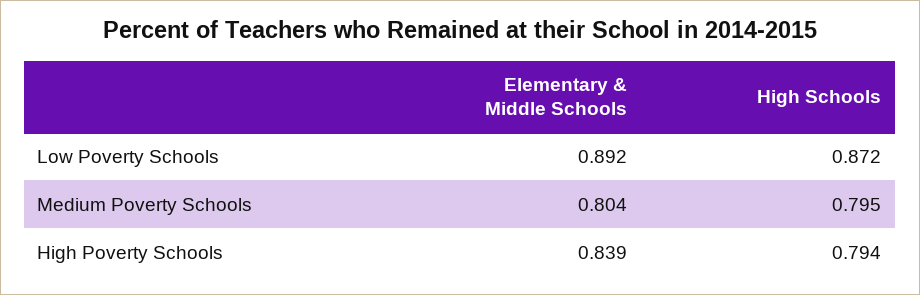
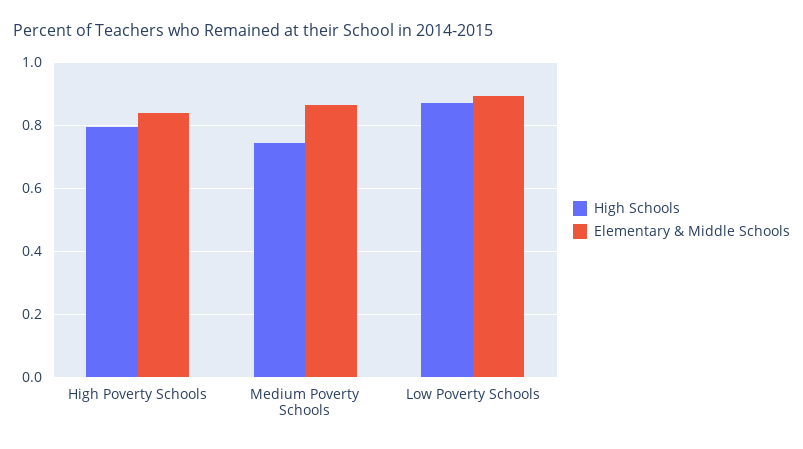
Elementary & Middle Schools, Medium Poverty Schools: 0.804 -> 0.86
High Schools, Medium Poverty Schools: 0.795 -> 0.74

